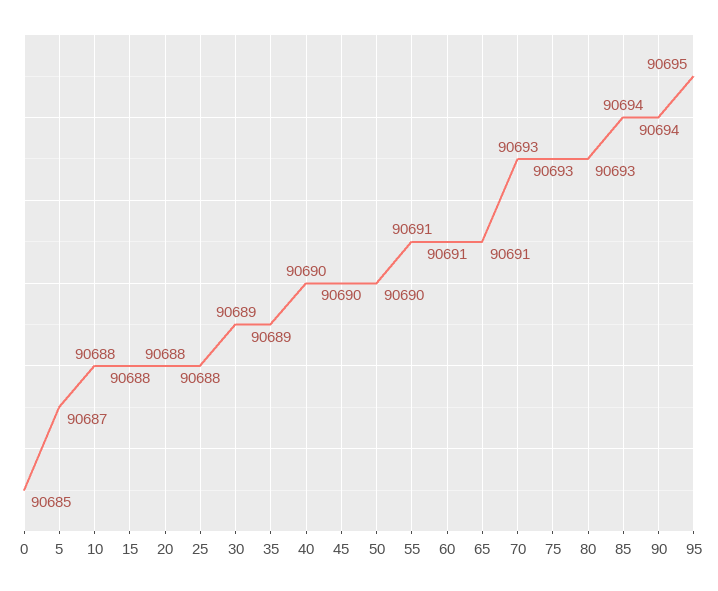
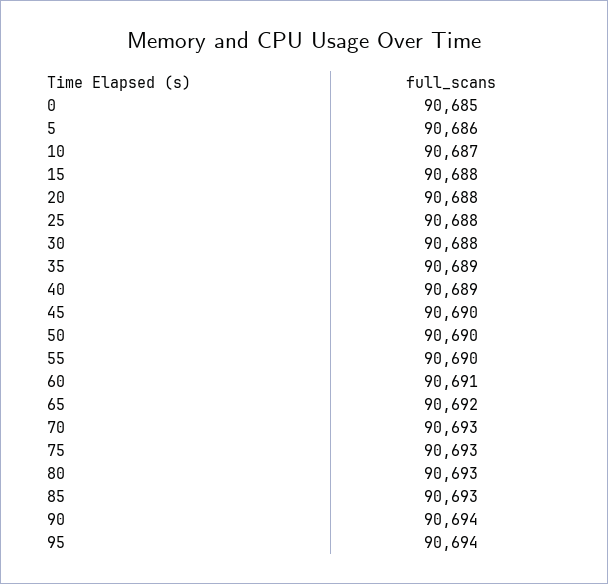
5: 90687 -> 90686
10: 90688 -> 90687
30: 90689 -> 90688
40: 90690 -> 90689
55: 90691 -> 90690
65: 90691 -> 90692
85: 90694 -> 90693
95: 90695 -> 90694

